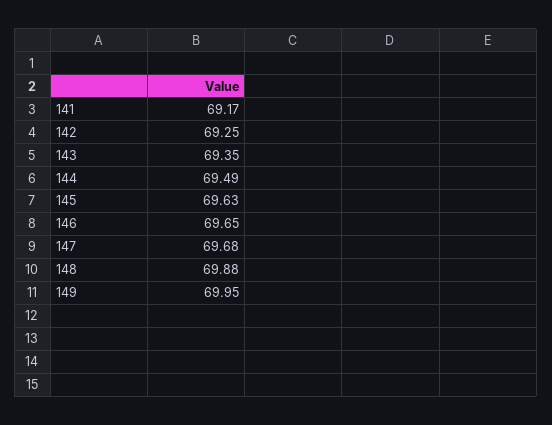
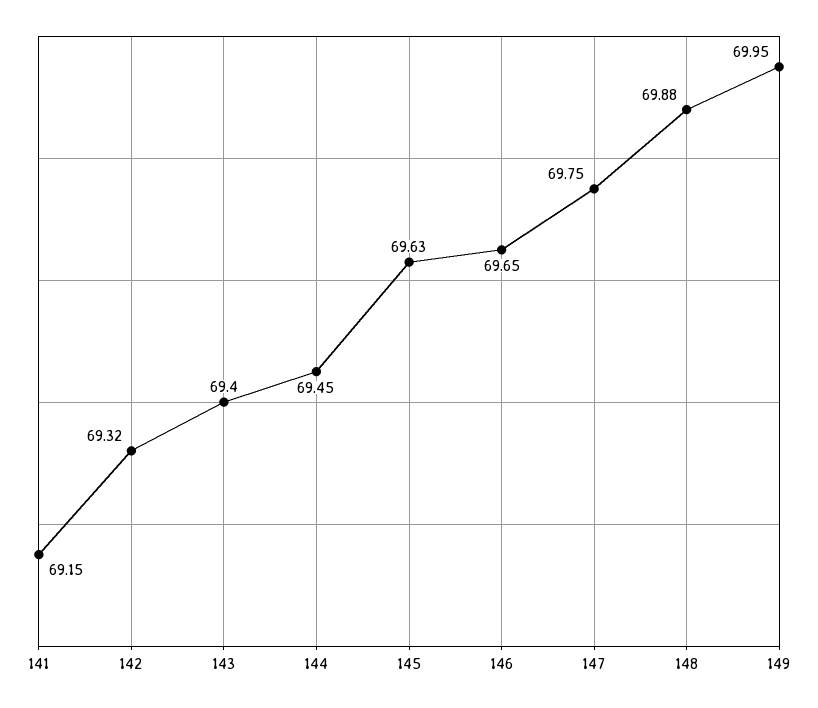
141: 69.17 -> 69.15
142: 69.25 -> 69.32
143: 69.35 -> 69.4
144: 69.49 -> 69.45
147: 69.68 -> 69.75

